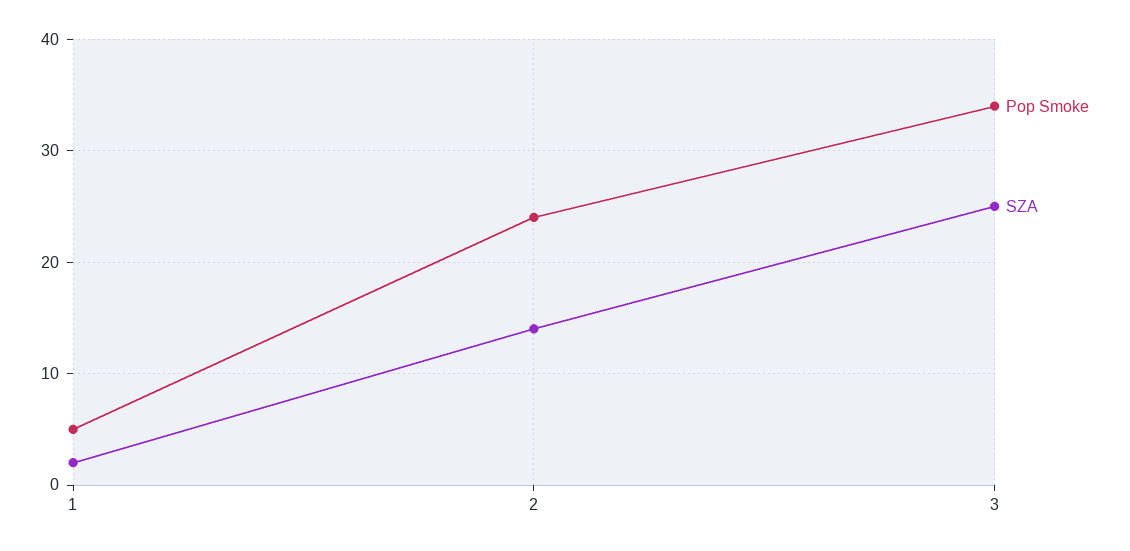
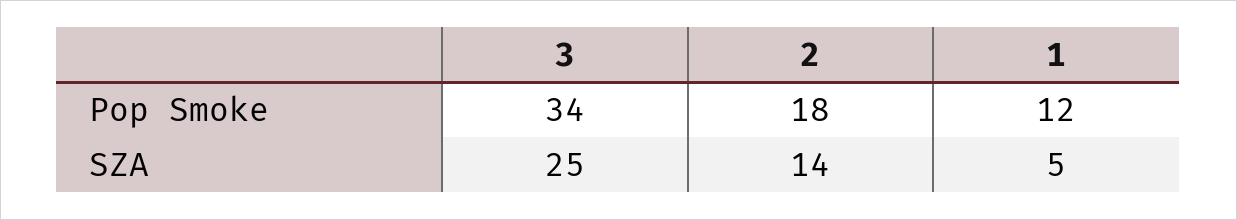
Pop Smoke, 1: 5 -> 12
SZA, 1: 2 -> 5
Pop Smoke, 2: 24 -> 18

